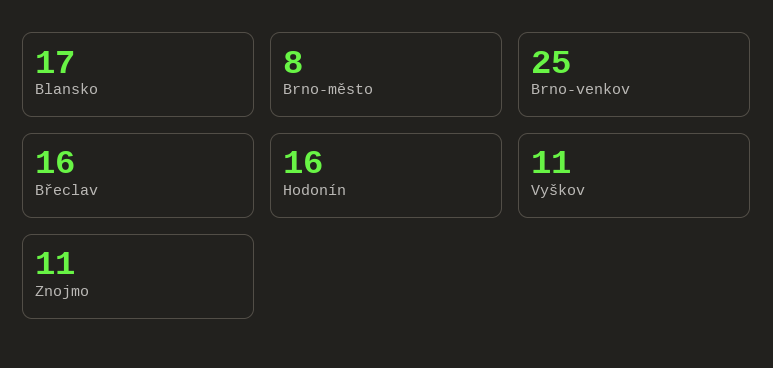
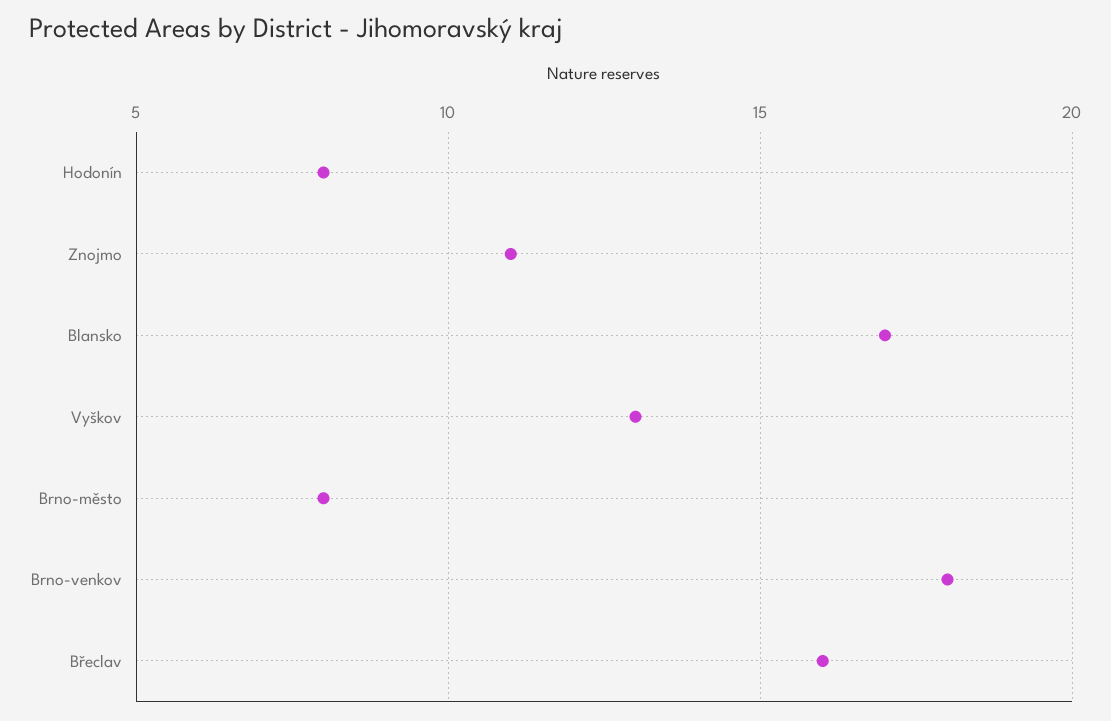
Brno-venkov: 25 -> 18
Hodonín: 16 -> 8
Vyškov: 11 -> 13

